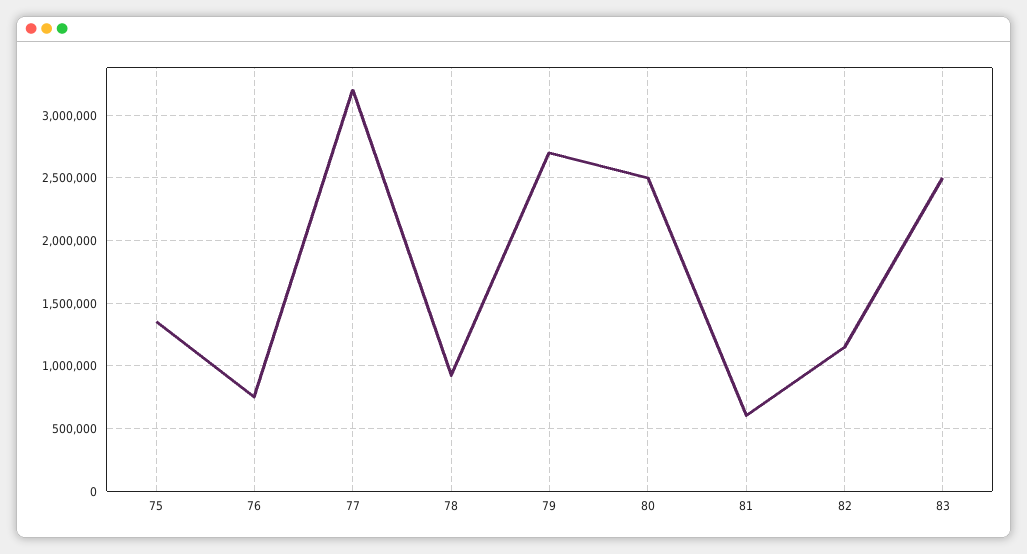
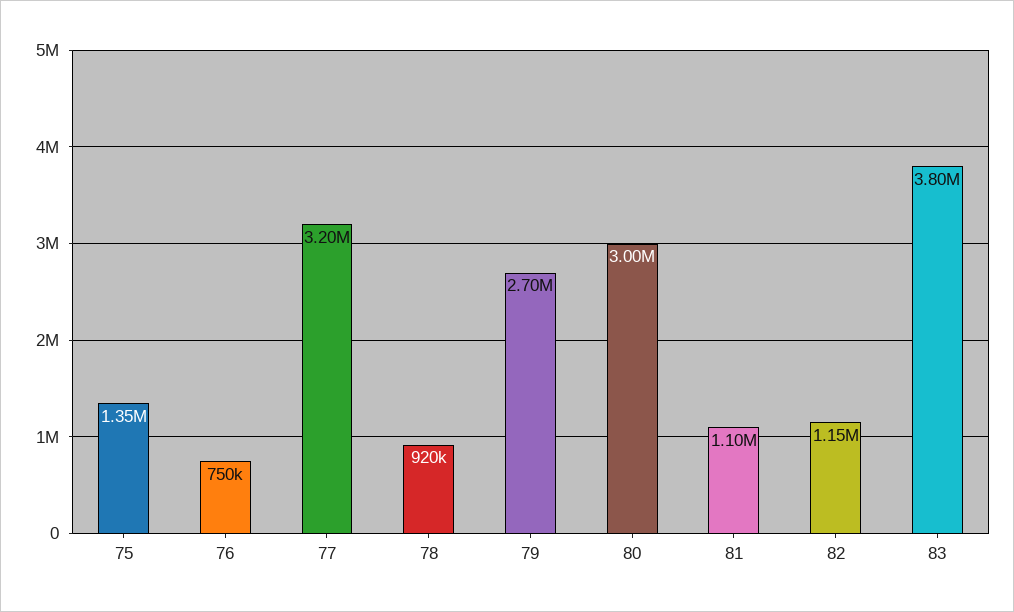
80: 2500000 -> 3000000
81: 600000 -> 1100000
83: 2500000 -> 3800000

